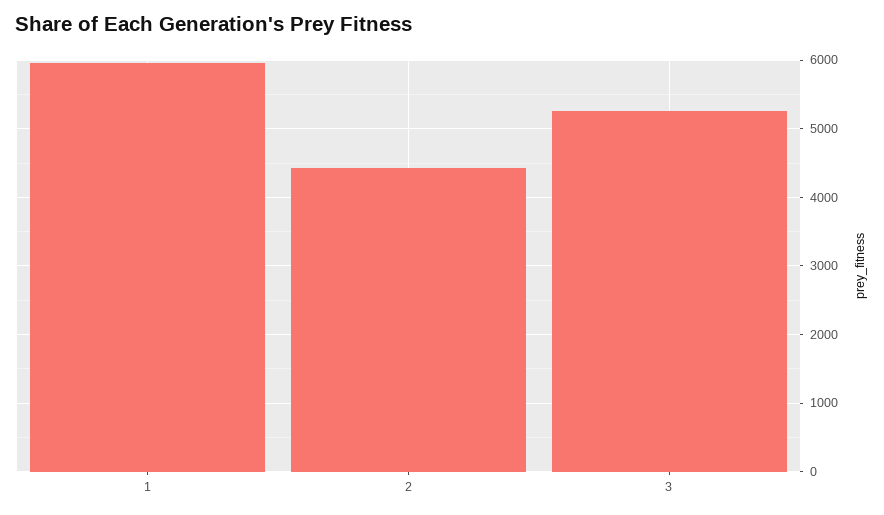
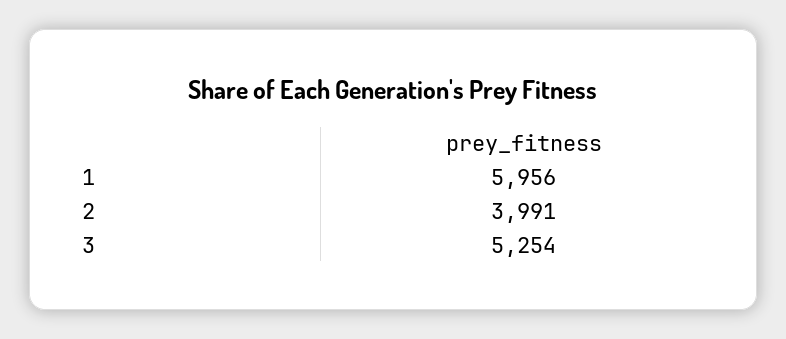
2: 4400 -> 3991

